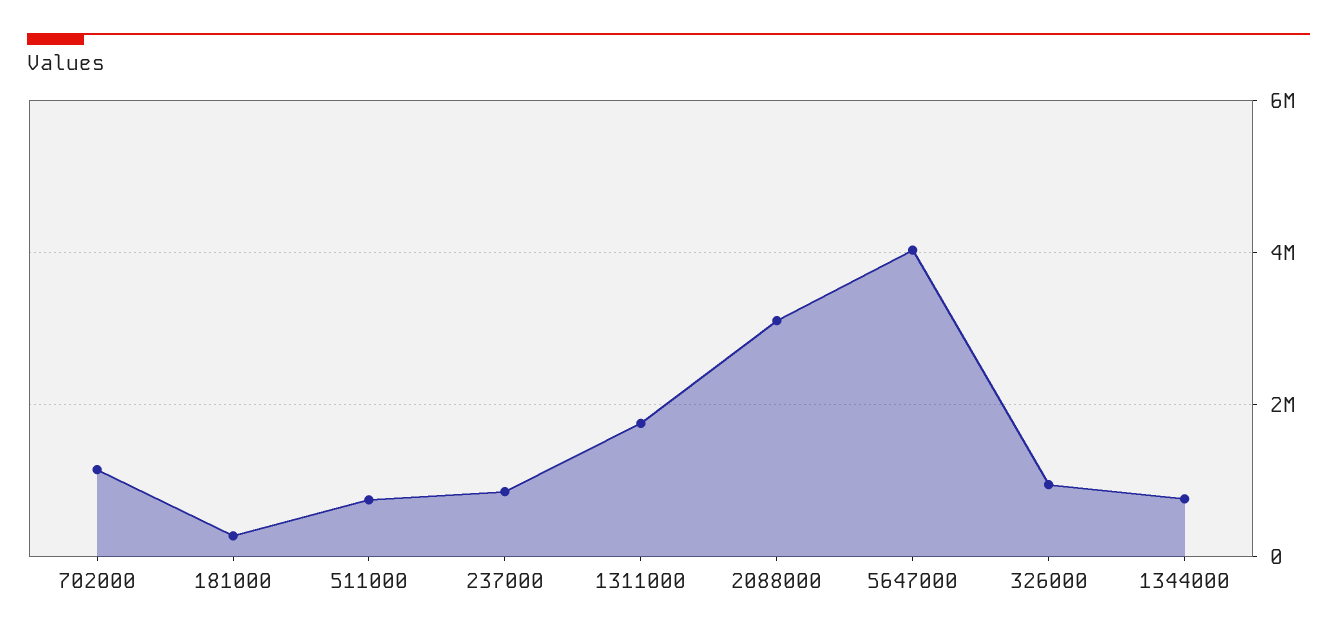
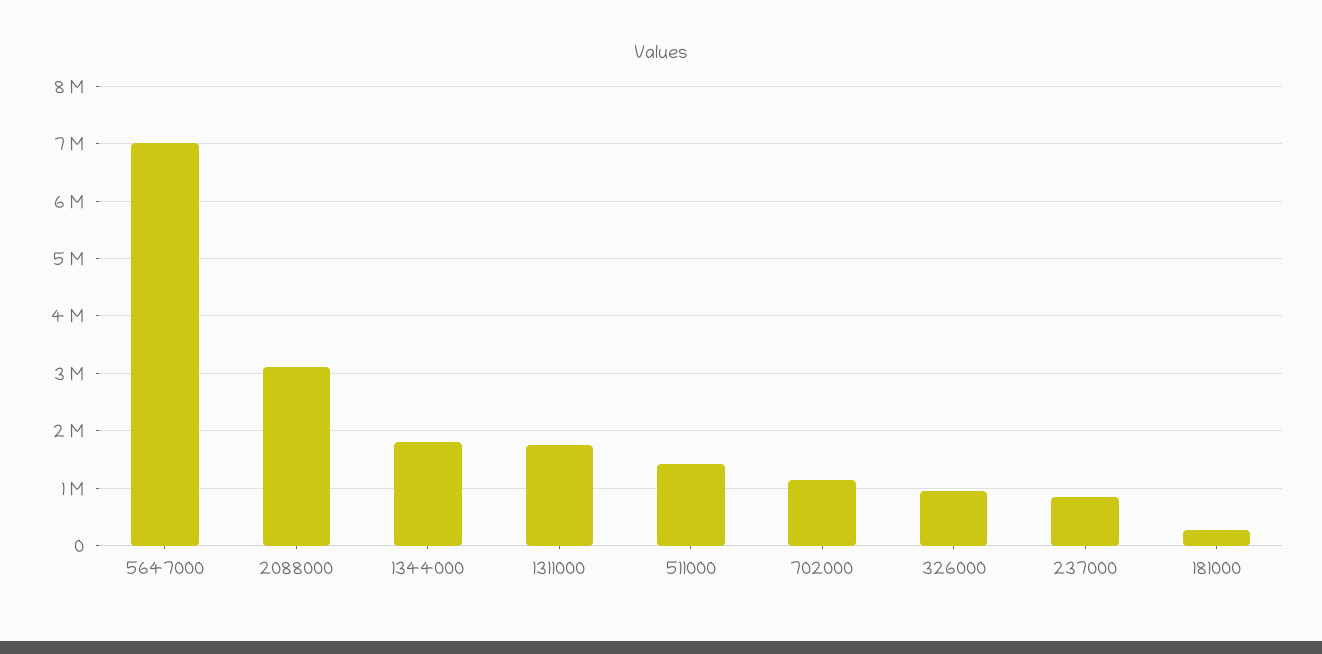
511000: 800000 -> 1400000
5647000: 4000000 -> 7000000
1344000: 800000 -> 1800000

